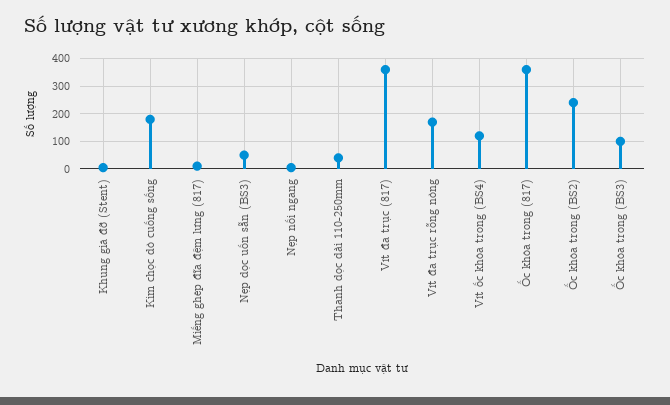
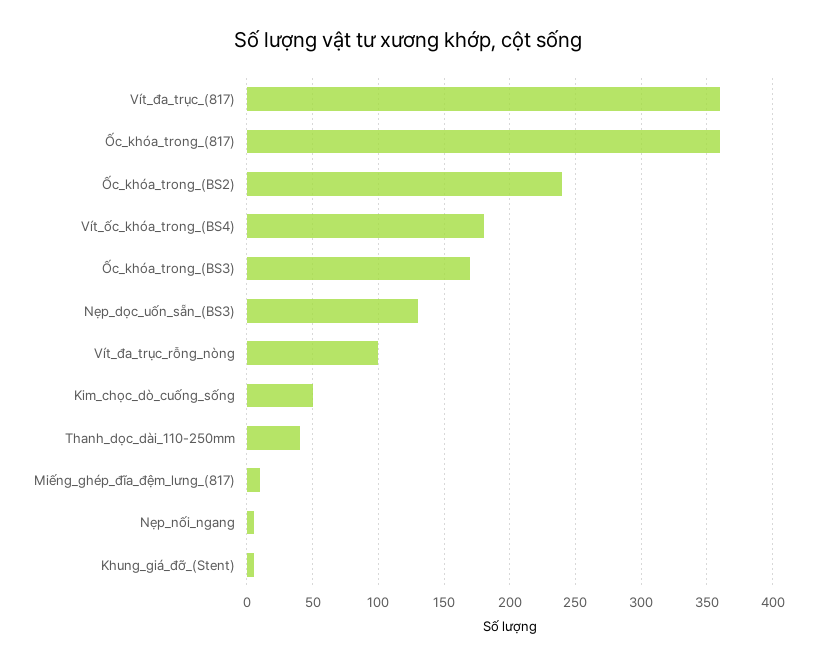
Kim chọc dò cuống sống: 175 -> 50
Nẹp dọc uốn sẵn (BS3): 50 -> 130
Vít đa trục rỗng nòng: 175 -> 100
Vít ốc khóa trong (BS4): 125 -> 180
Ốc khóa trong (BS3): 100 -> 170

